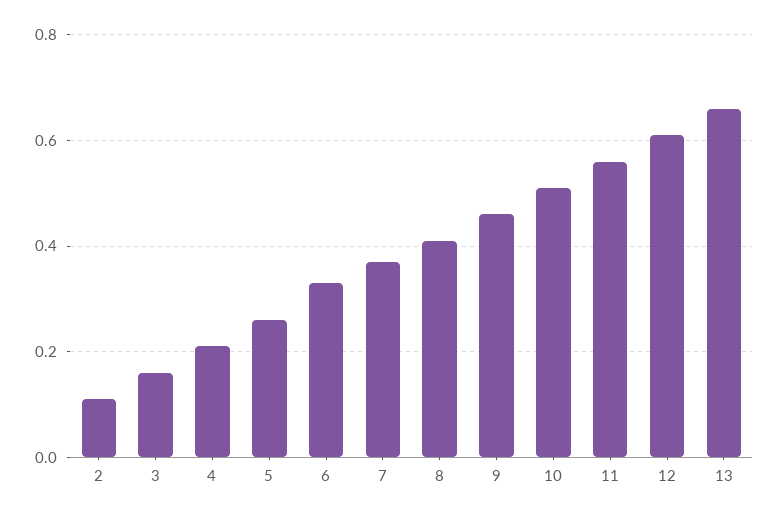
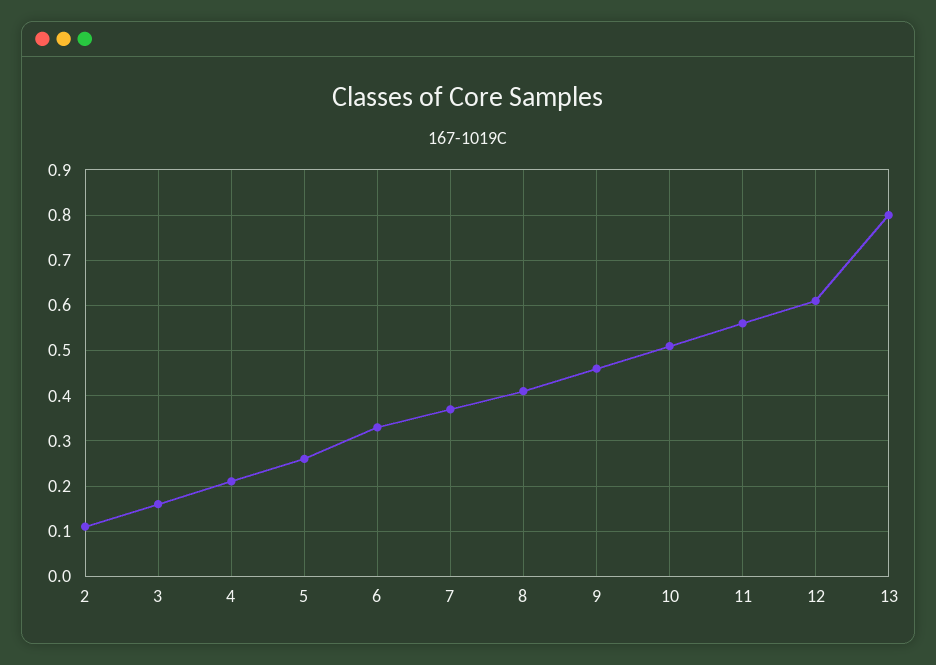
13: 0.65 -> 0.8

